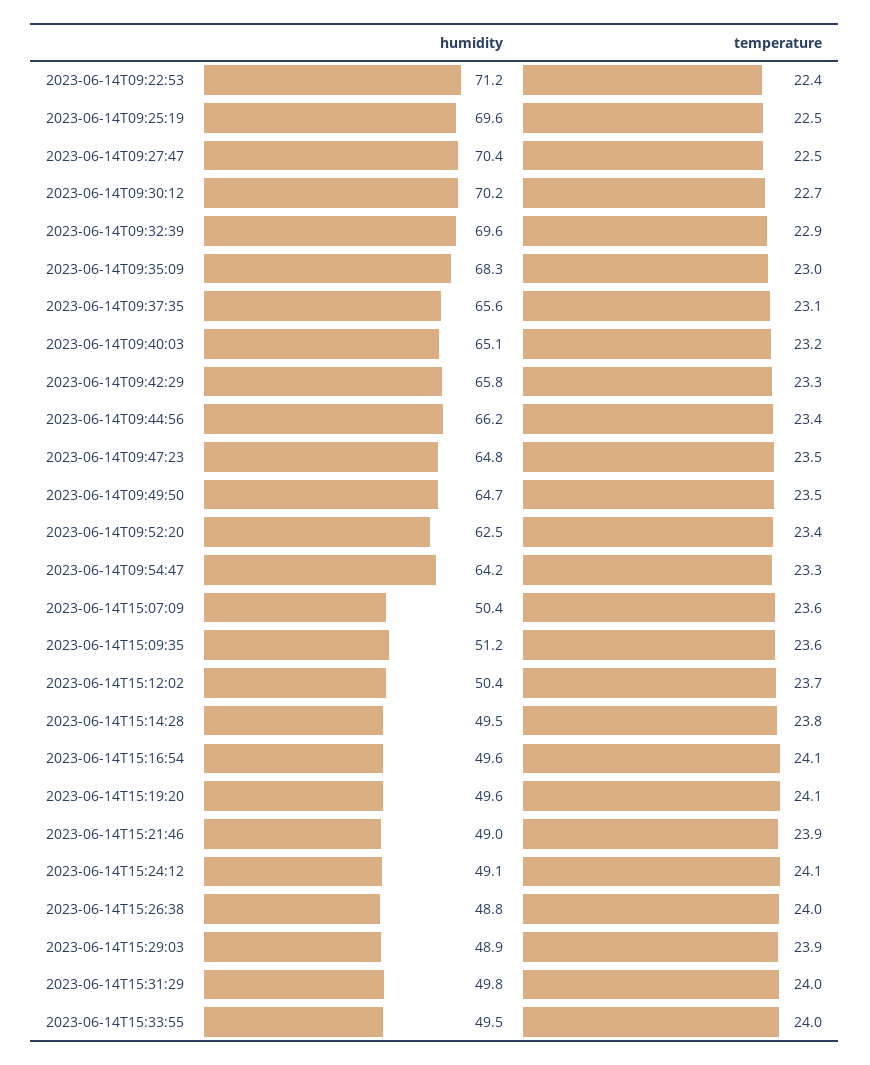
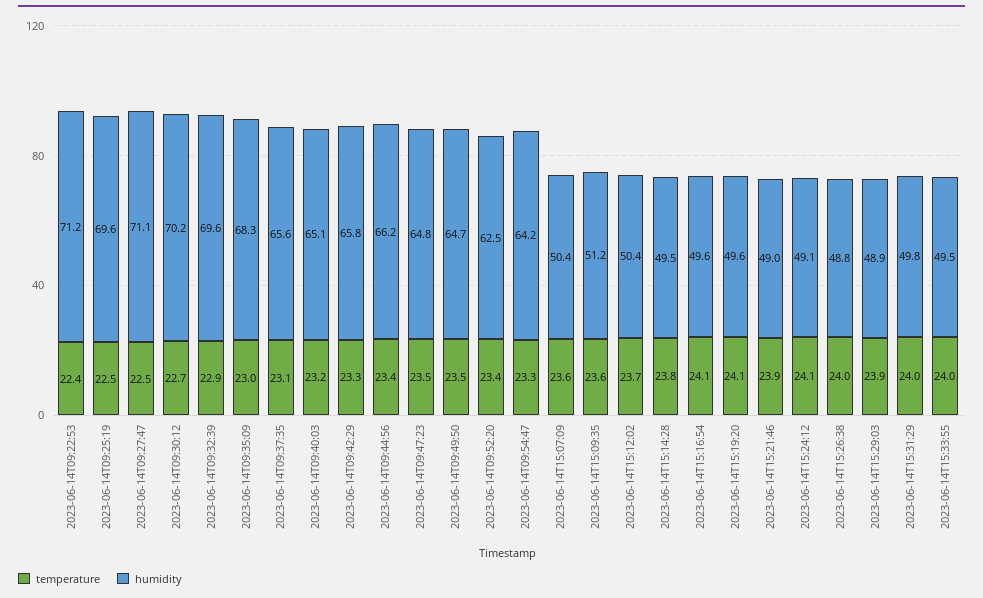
humidity, 2023-06-14T09:27:47: 70.4 -> 71.1

